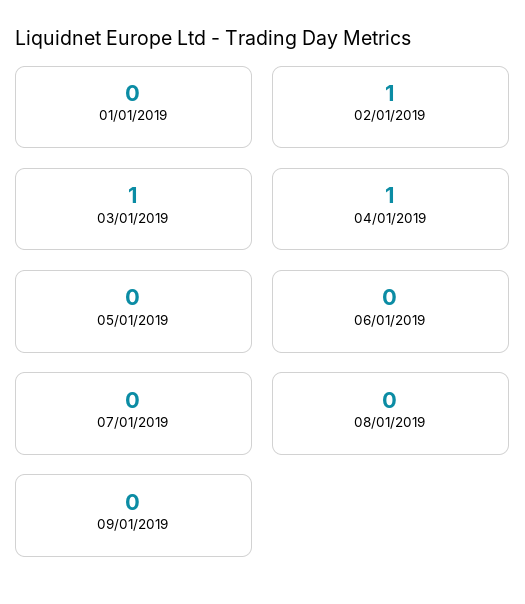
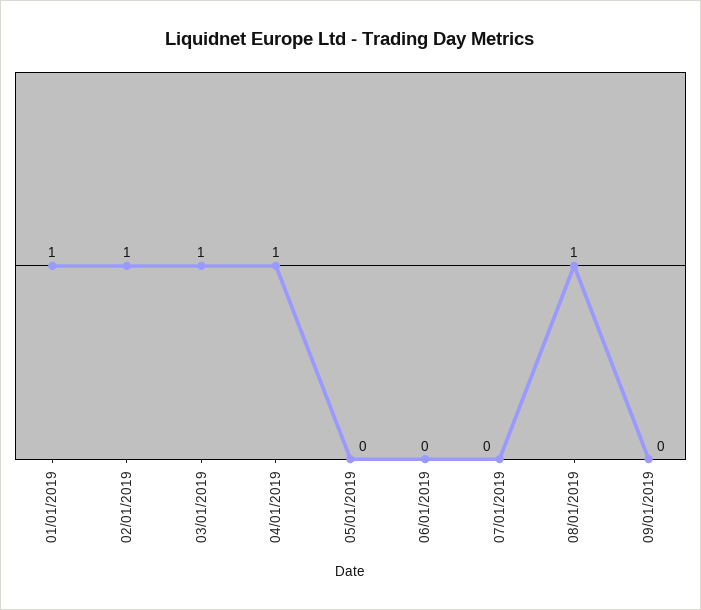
01/01/2019: 0 -> 1
08/01/2019: 0 -> 1

